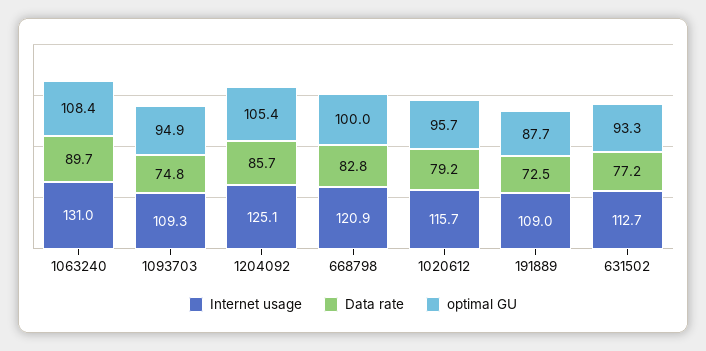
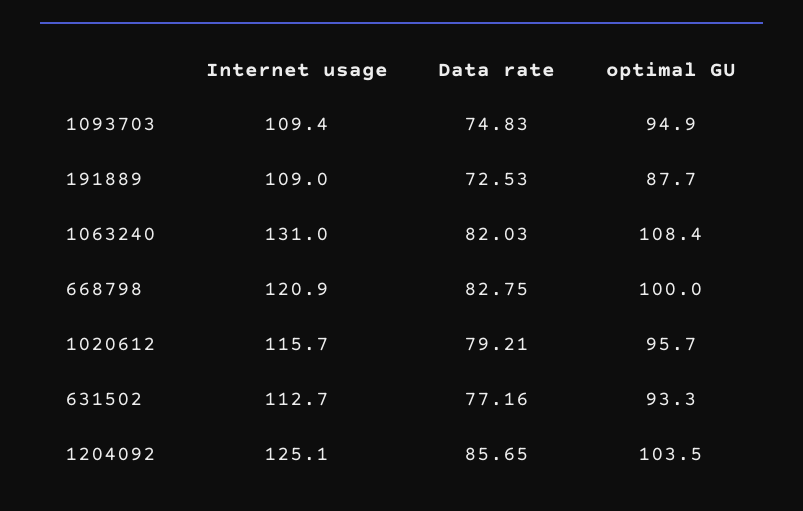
Data rate, 1063240: 89.7 -> 82.03
Internet usage, 1093703: 109.3 -> 109.4
optimal GU, 1204092: 105.4 -> 103.5

